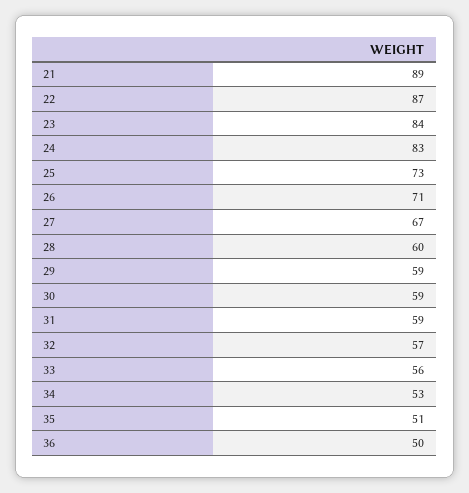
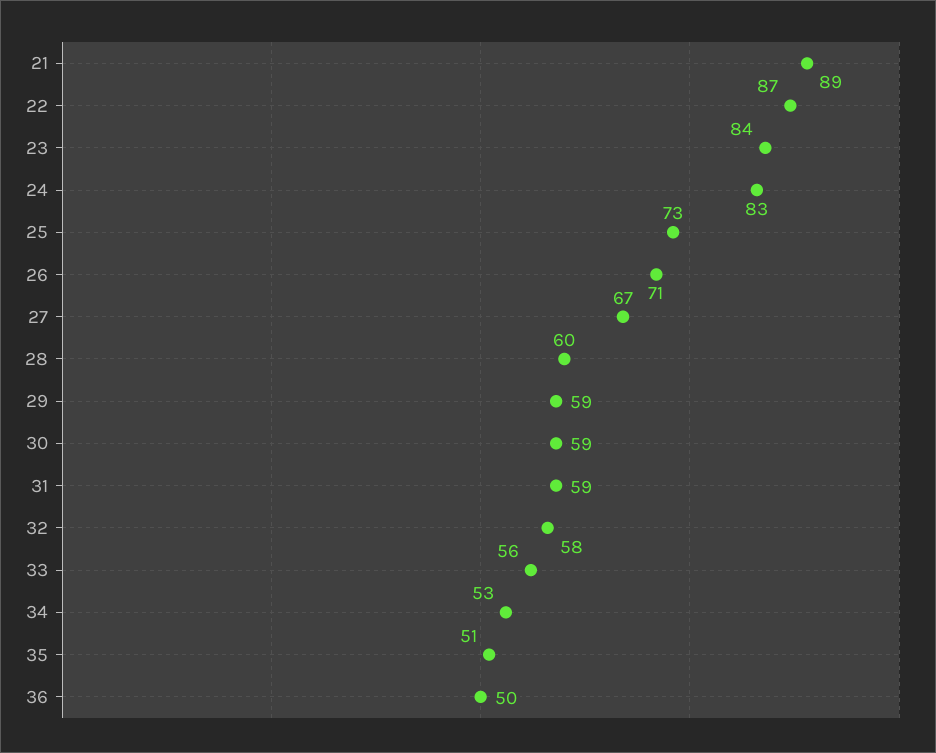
32: 57 -> 58

